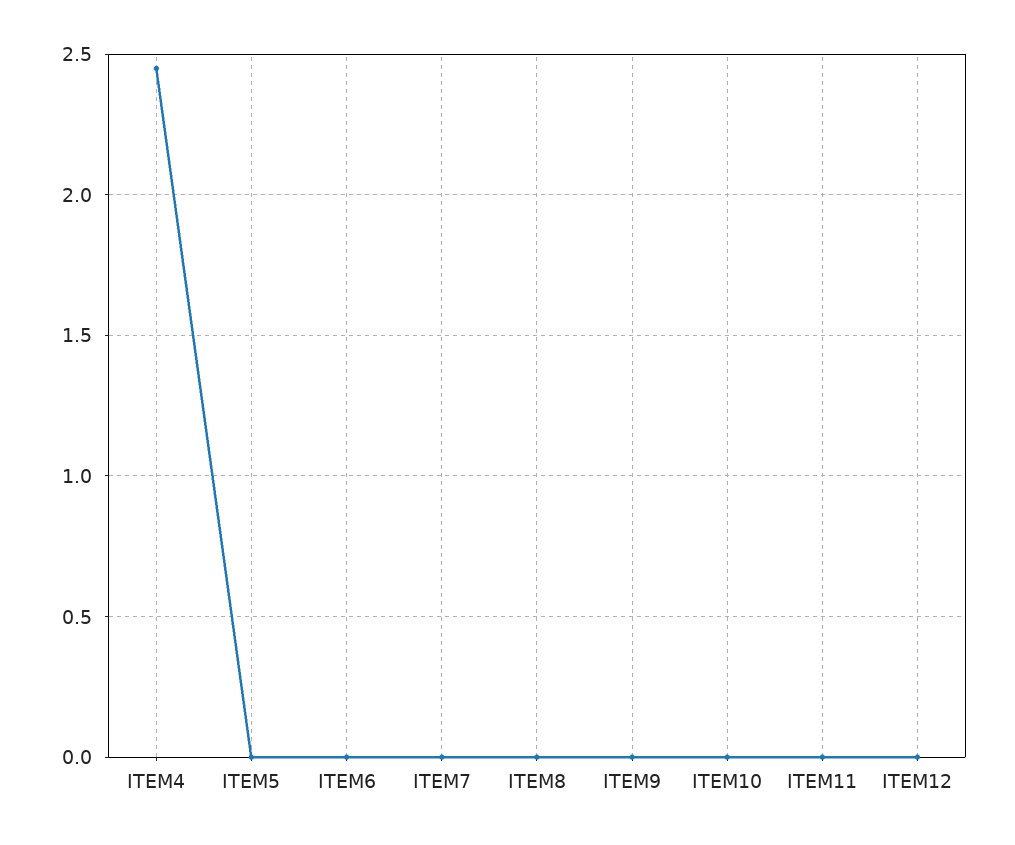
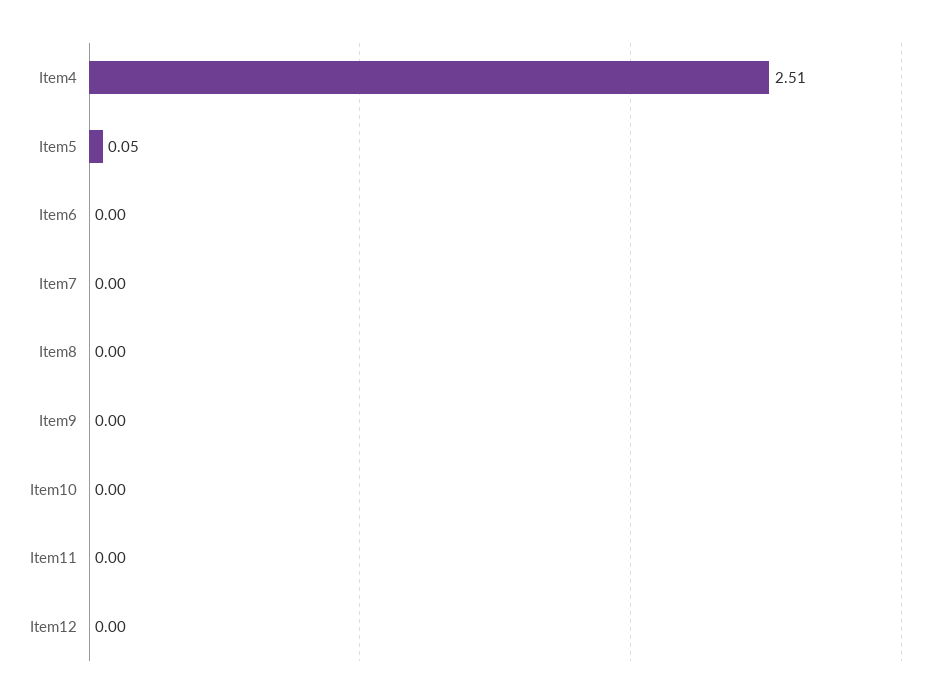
ITEM4: 2.45 -> 2.51
ITEM5: 0 -> 0.05

